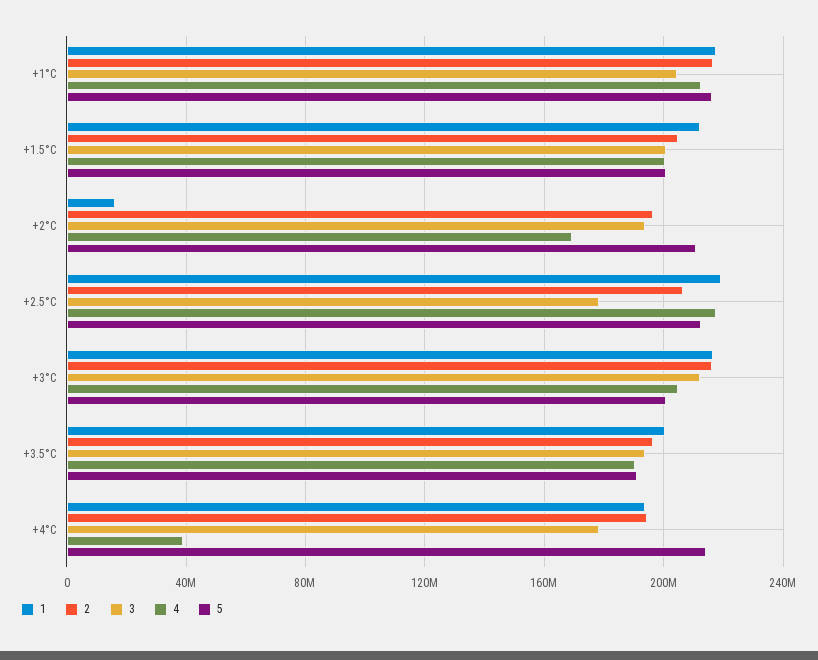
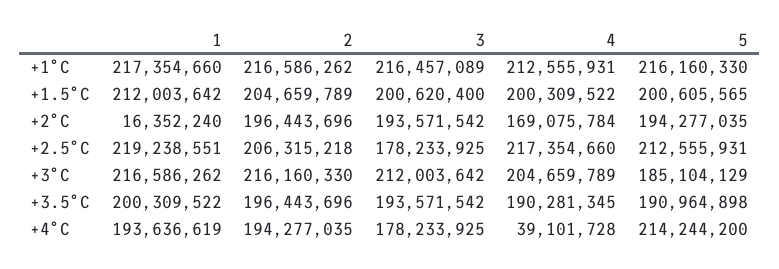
3, +1°C: 205000000 -> 216457089
5, +2°C: 210000000 -> 194277035
5, +3°C: 200000000 -> 185104129

